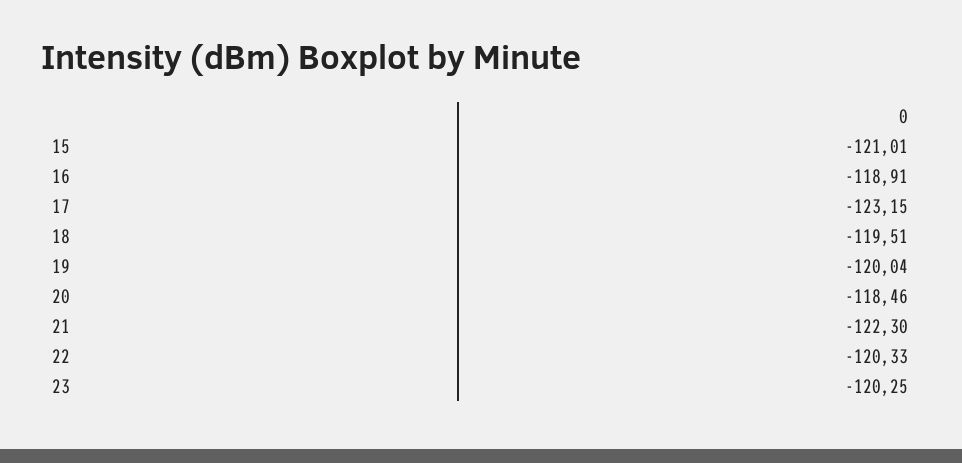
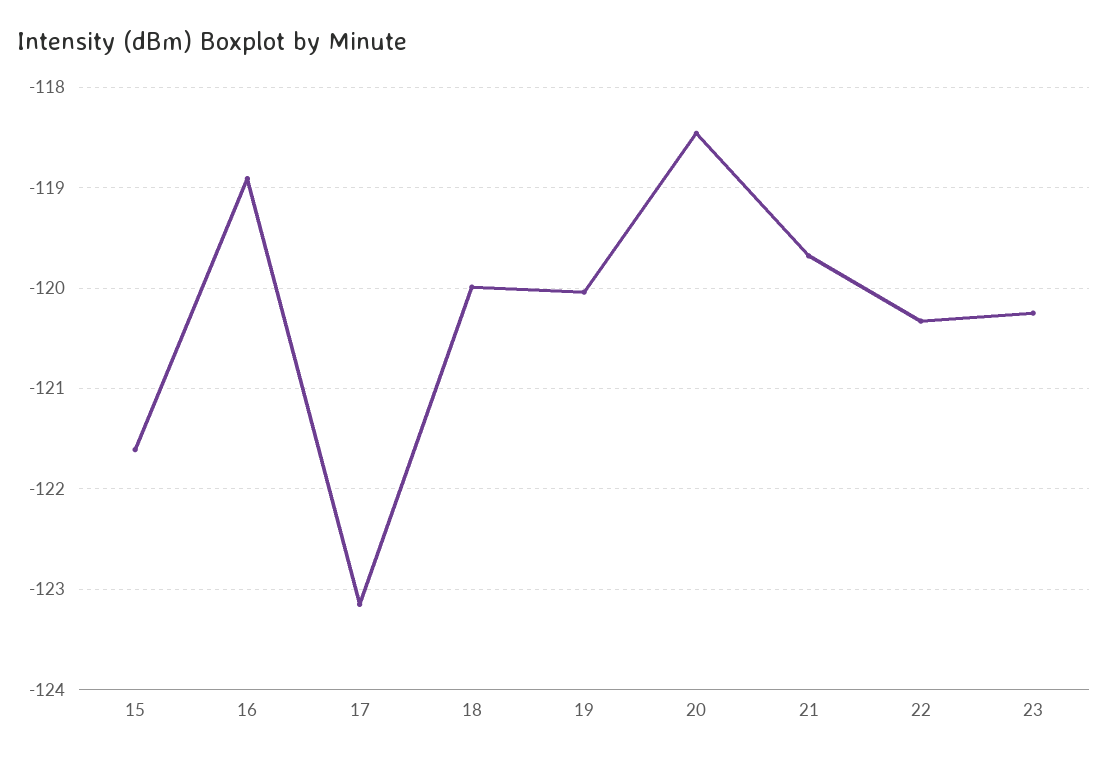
15: -121.01 -> -121.6
18: -119.51 -> -120
21: -122.3 -> -119.7

